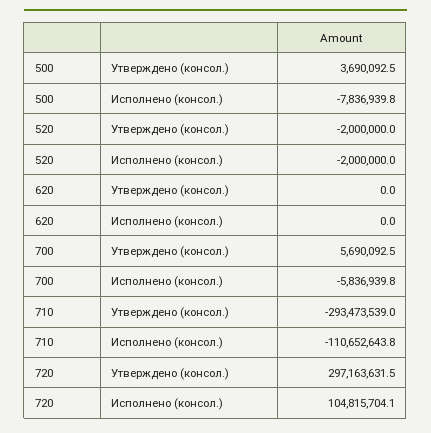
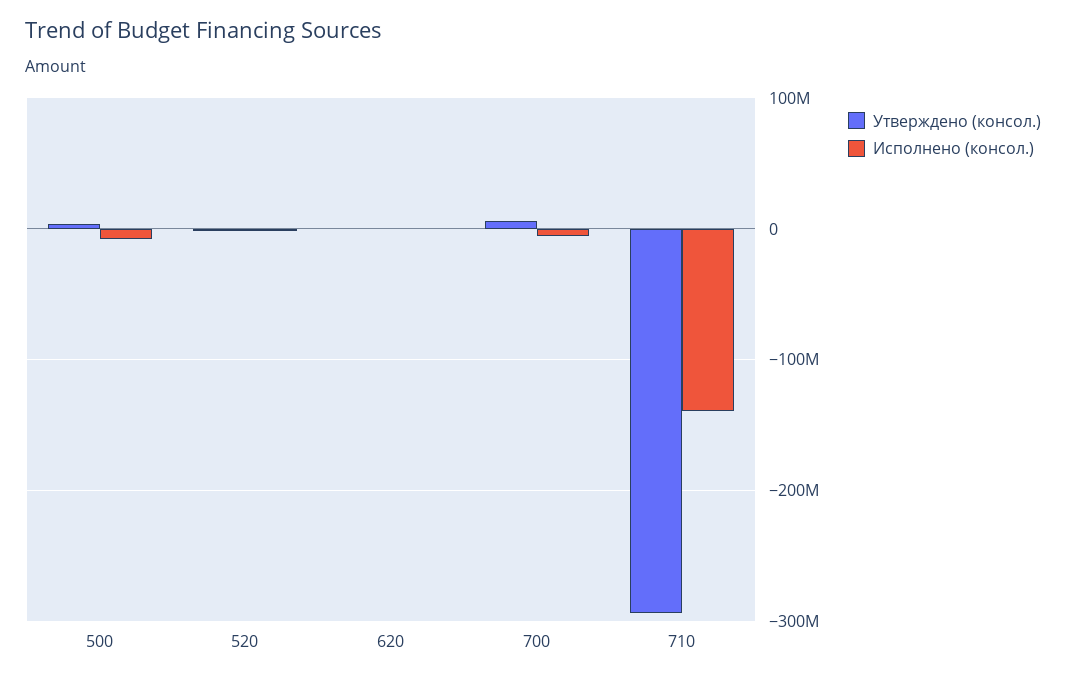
Исполнено (консол.), 710: -110652643.8 -> -140000000
Утверждено (консол.), 720: 297163631.5 -> none
Исполнено (консол.), 720: 104815704.1 -> none

